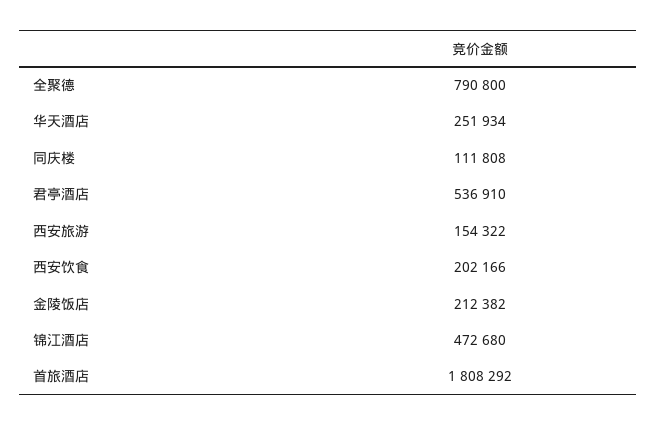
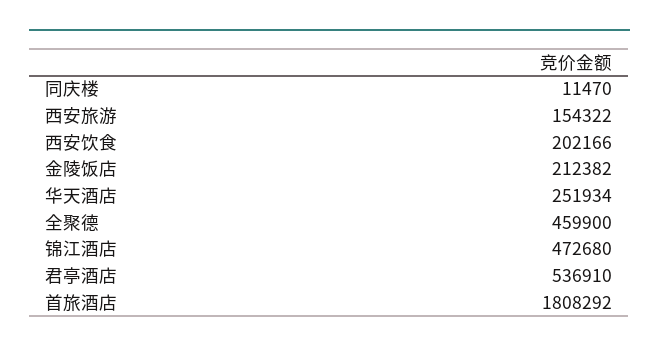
全聚德: 790800 -> 459900
同庆楼: 111808 -> 11470

